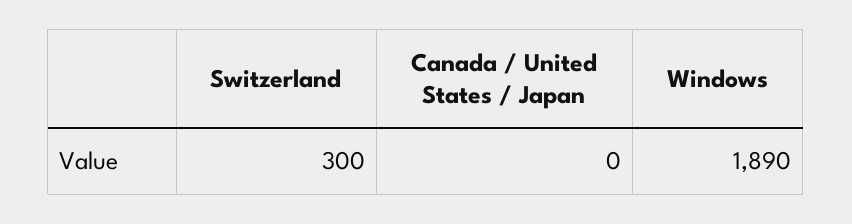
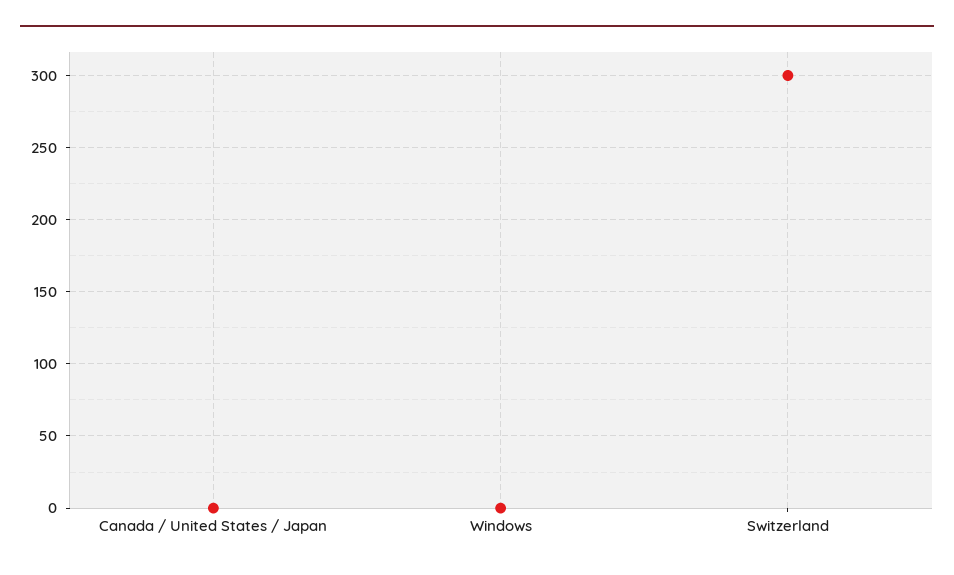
Windows: 1890 -> 0

